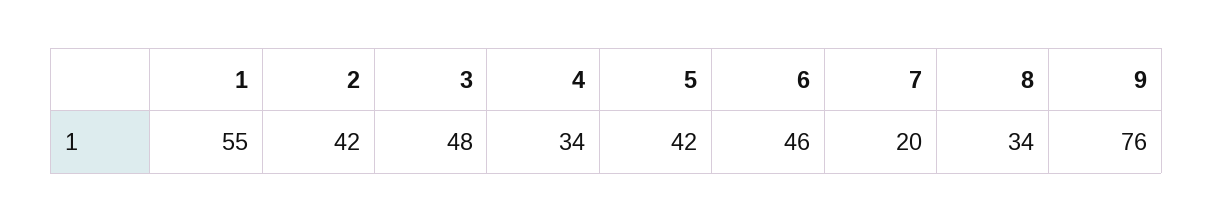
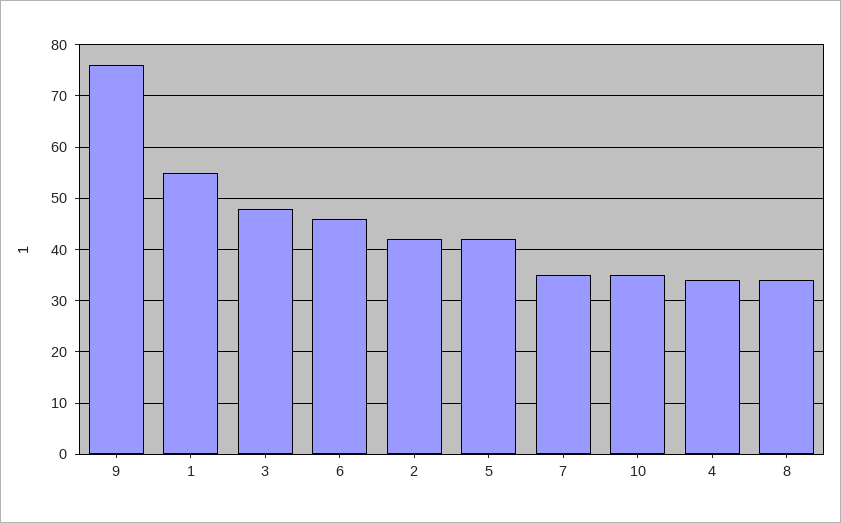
7: 20 -> 35
10: none -> 35

